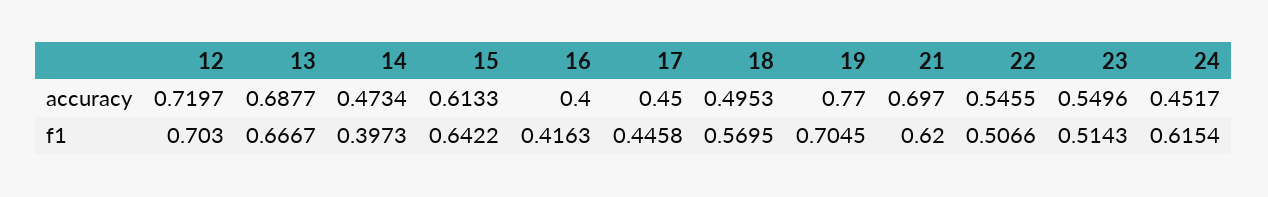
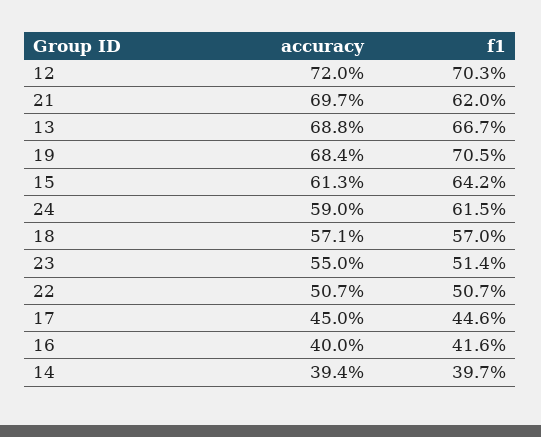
14, accuracy: 0.4734 -> 0.394
18, accuracy: 0.4953 -> 0.571
19, accuracy: 0.77 -> 0.684
22, accuracy: 0.5455 -> 0.507
24, accuracy: 0.4517 -> 0.59

